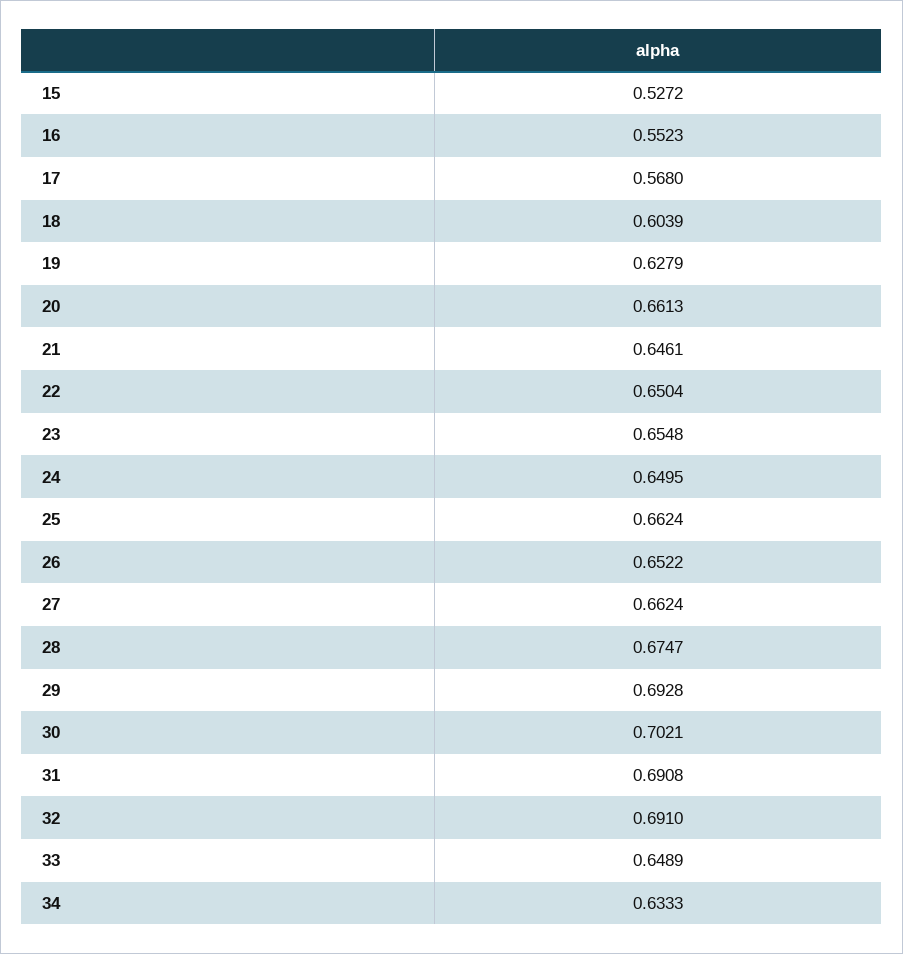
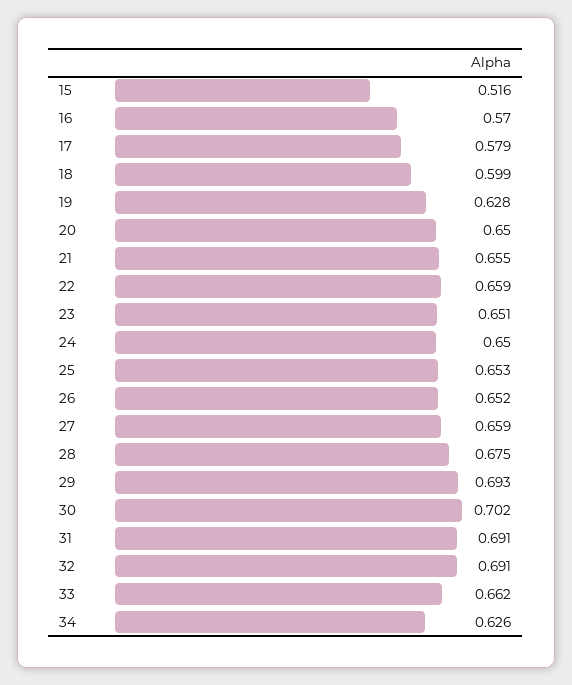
15: 0.5272 -> 0.516
16: 0.5523 -> 0.57
17: 0.568 -> 0.579
18: 0.6039 -> 0.599
20: 0.6613 -> 0.65
21: 0.6461 -> 0.655
22: 0.6504 -> 0.659
23: 0.6548 -> 0.651
25: 0.6624 -> 0.653
27: 0.6624 -> 0.659
33: 0.6489 -> 0.662
34: 0.6333 -> 0.626

